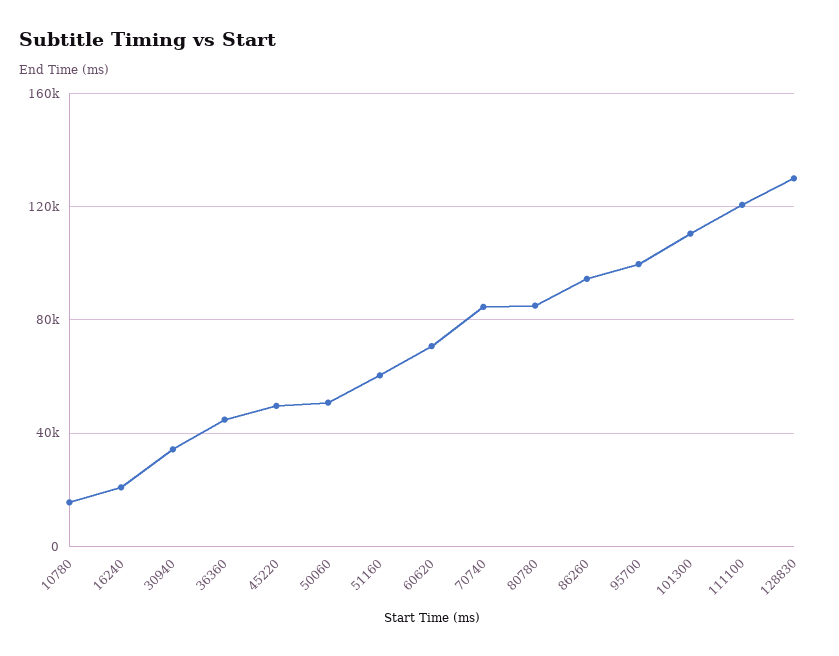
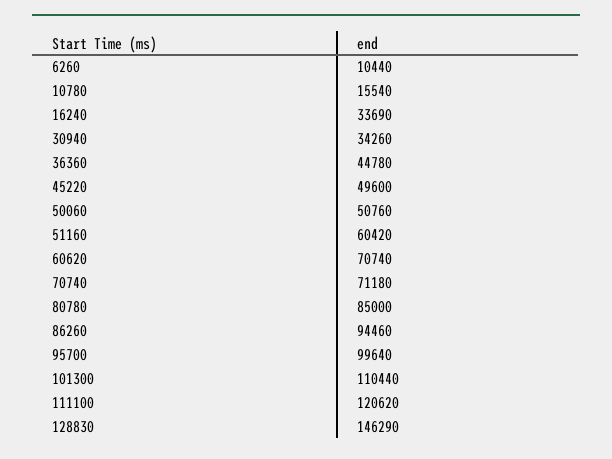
16240: 20000 -> 33690
70740: 85000 -> 71180
128830: 130000 -> 146290
6260: none -> 10440

